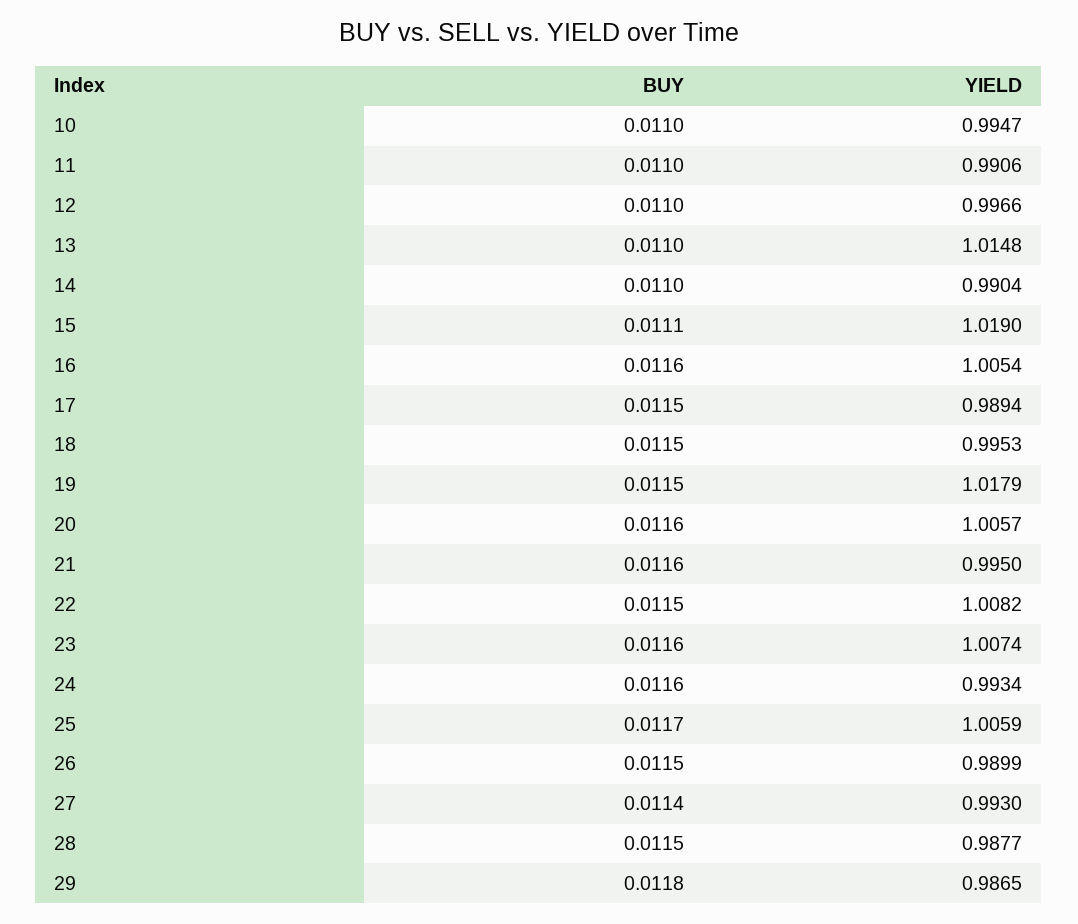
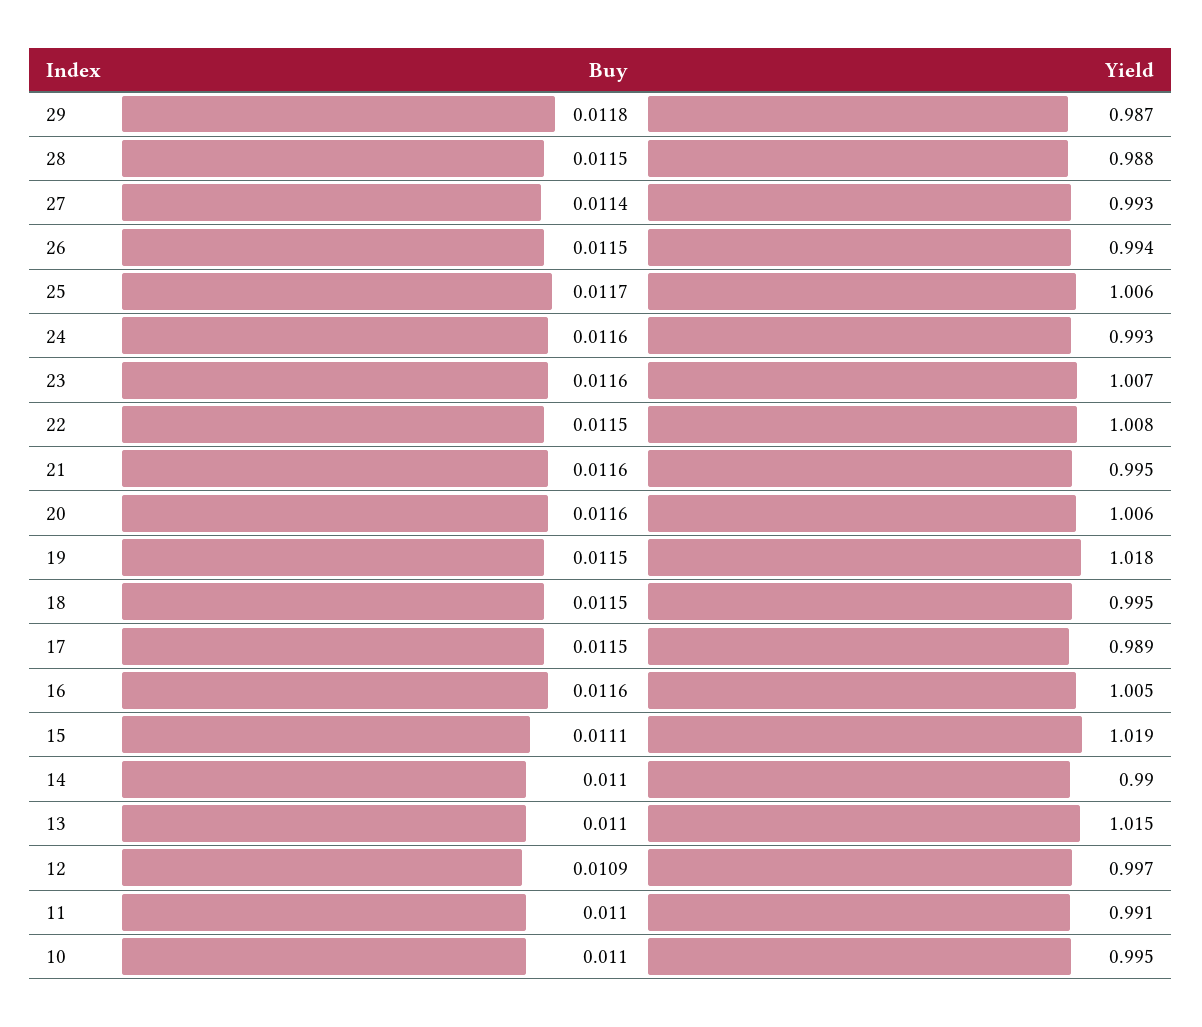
BUY, 12: 0.011 -> 0.0109
YIELD, 26: 0.9899 -> 0.994

